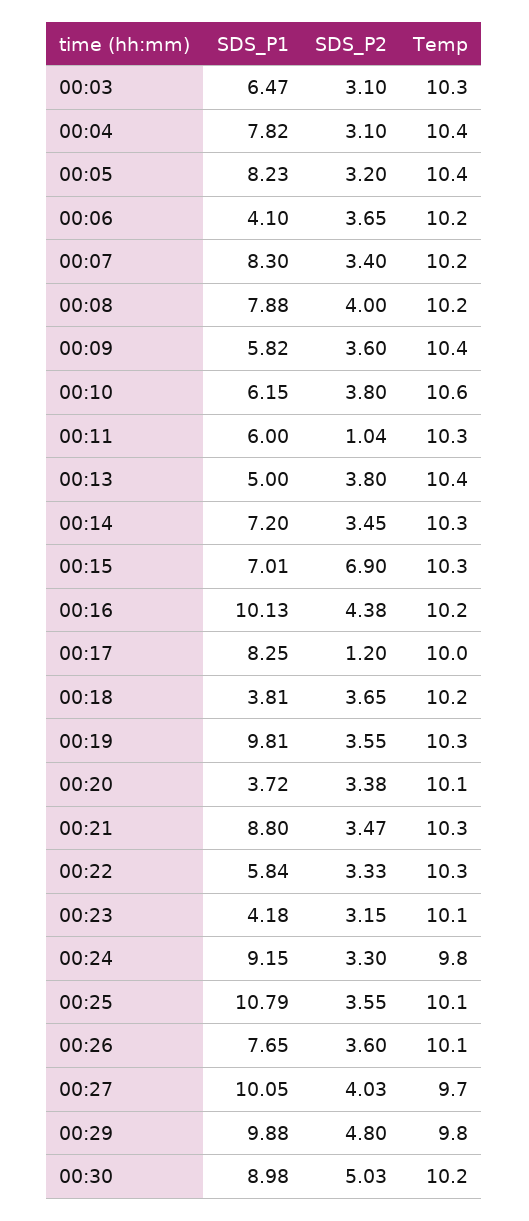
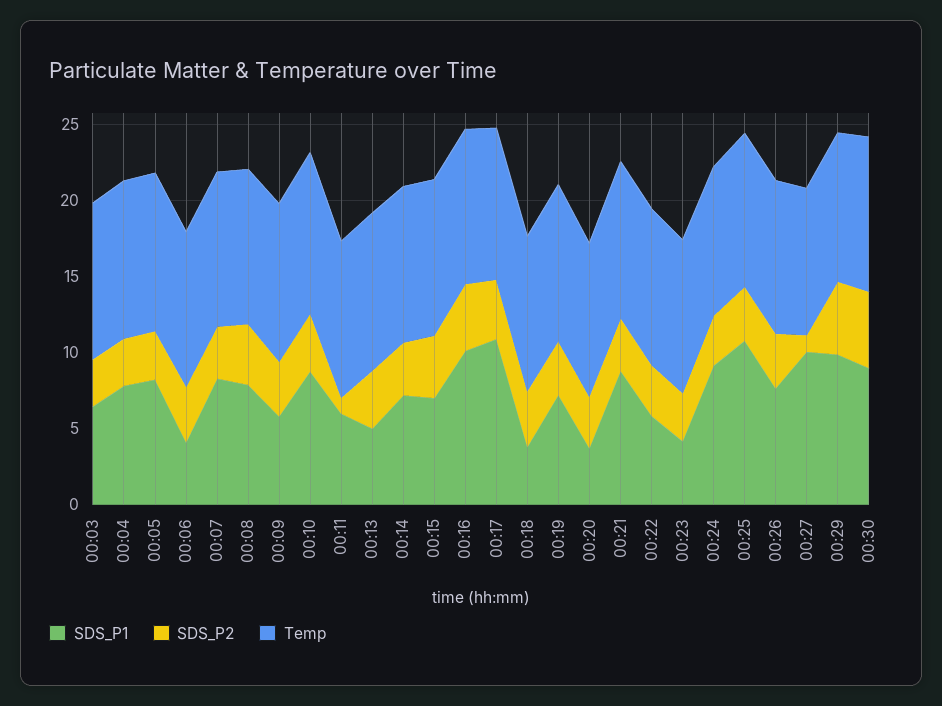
SDS_P1, 00:10: 6.15 -> 9
SDS_P2, 00:15: 6.9 -> 4
SDS_P1, 00:17: 8.25 -> 11
SDS_P2, 00:17: 1.2 -> 4
SDS_P1, 00:19: 9.81 -> 7
SDS_P2, 00:27: 4.03 -> 1

